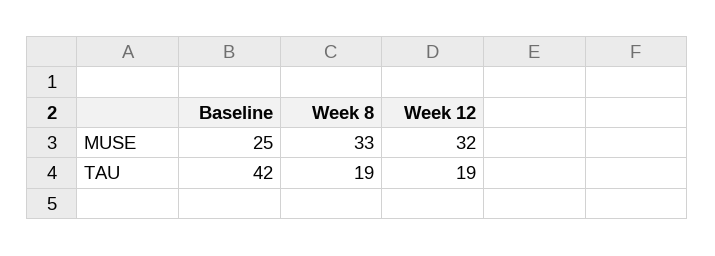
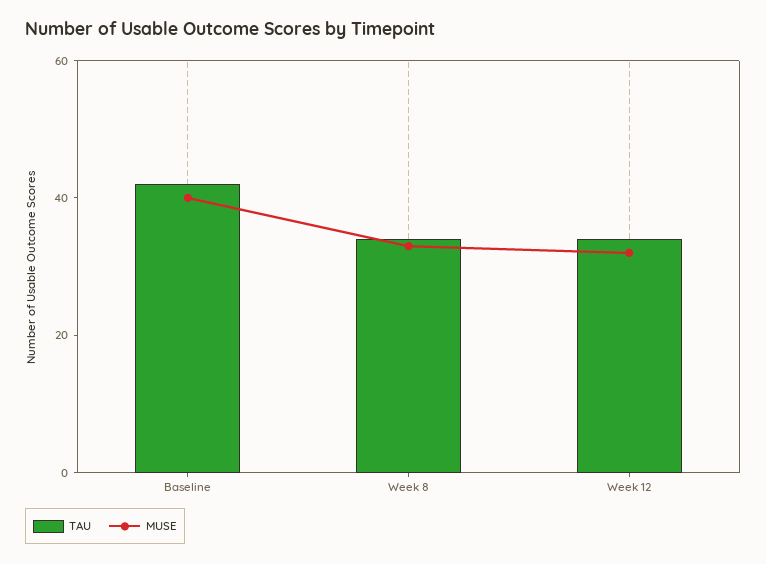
MUSE, Baseline: 25 -> 40
TAU, Week 8: 19 -> 35
TAU, Week 12: 19 -> 35

